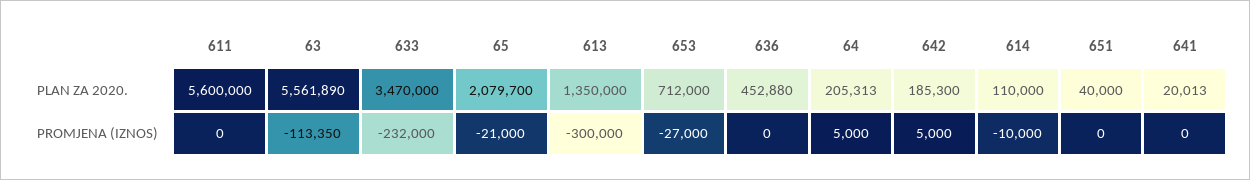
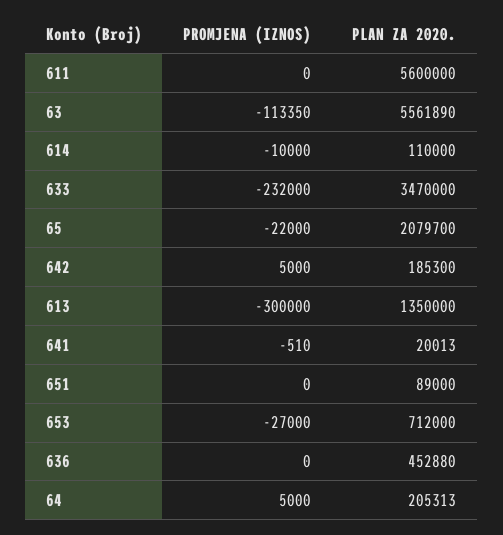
651, PLAN ZA 2020.: 40000 -> 89000
65, PROMJENA (IZNOS): -21000 -> -22000
641, PROMJENA (IZNOS): 0 -> -510

